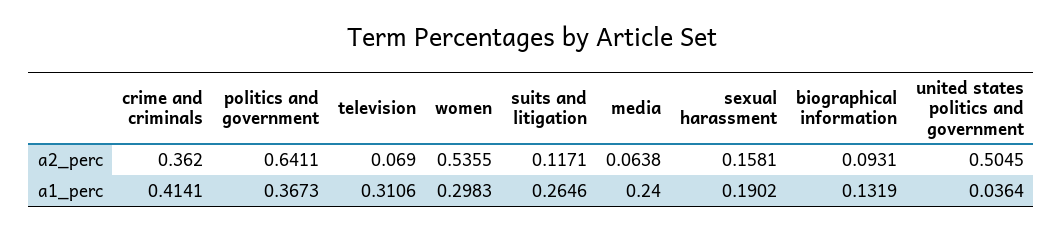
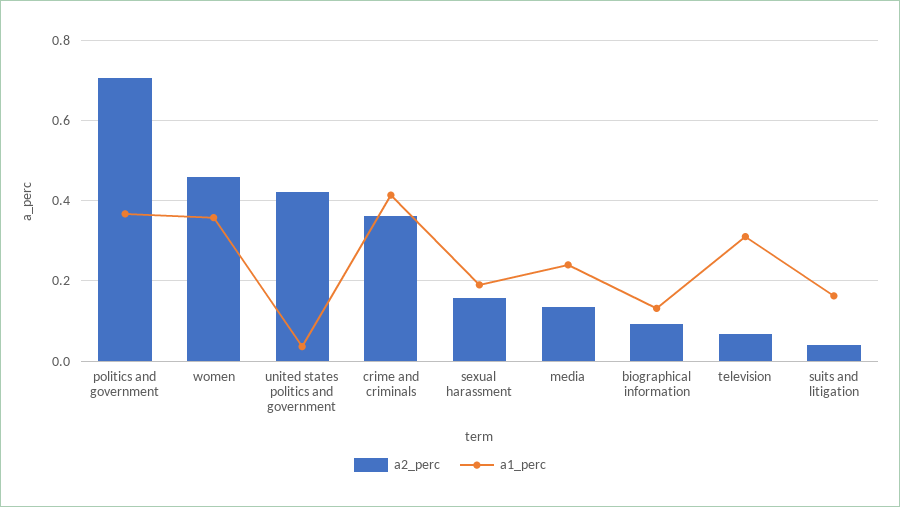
a2_perc, politics and government: 0.6411 -> 0.7
a2_perc, women: 0.5355 -> 0.46
a2_perc, suits and litigation: 0.1171 -> 0.04
a2_perc, media: 0.0638 -> 0.14
a2_perc, united states politics and government: 0.5045 -> 0.42
a1_perc, women: 0.2983 -> 0.36
a1_perc, suits and litigation: 0.2646 -> 0.16

